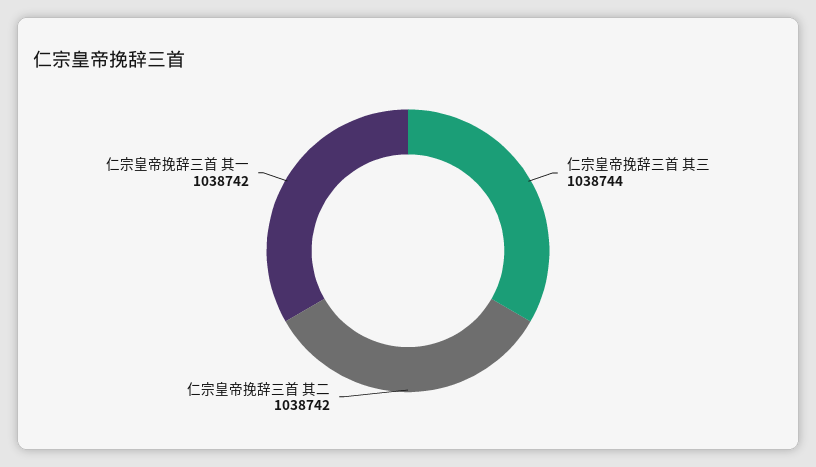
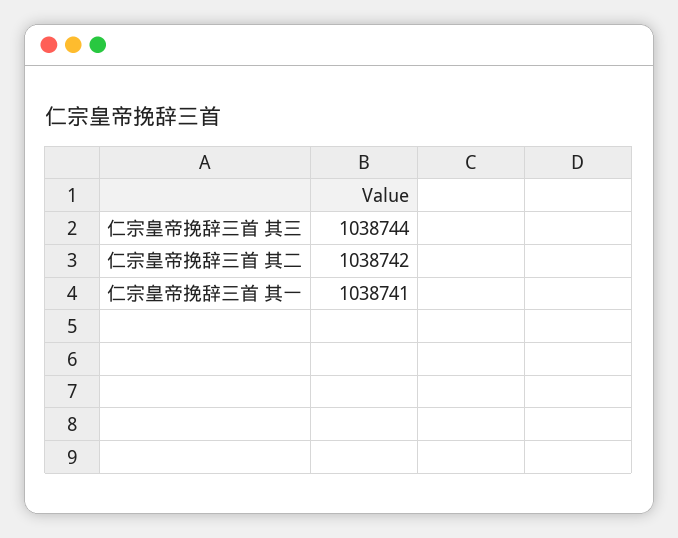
仁宗皇帝挽辞三首 其一: 1038742 -> 1038741

